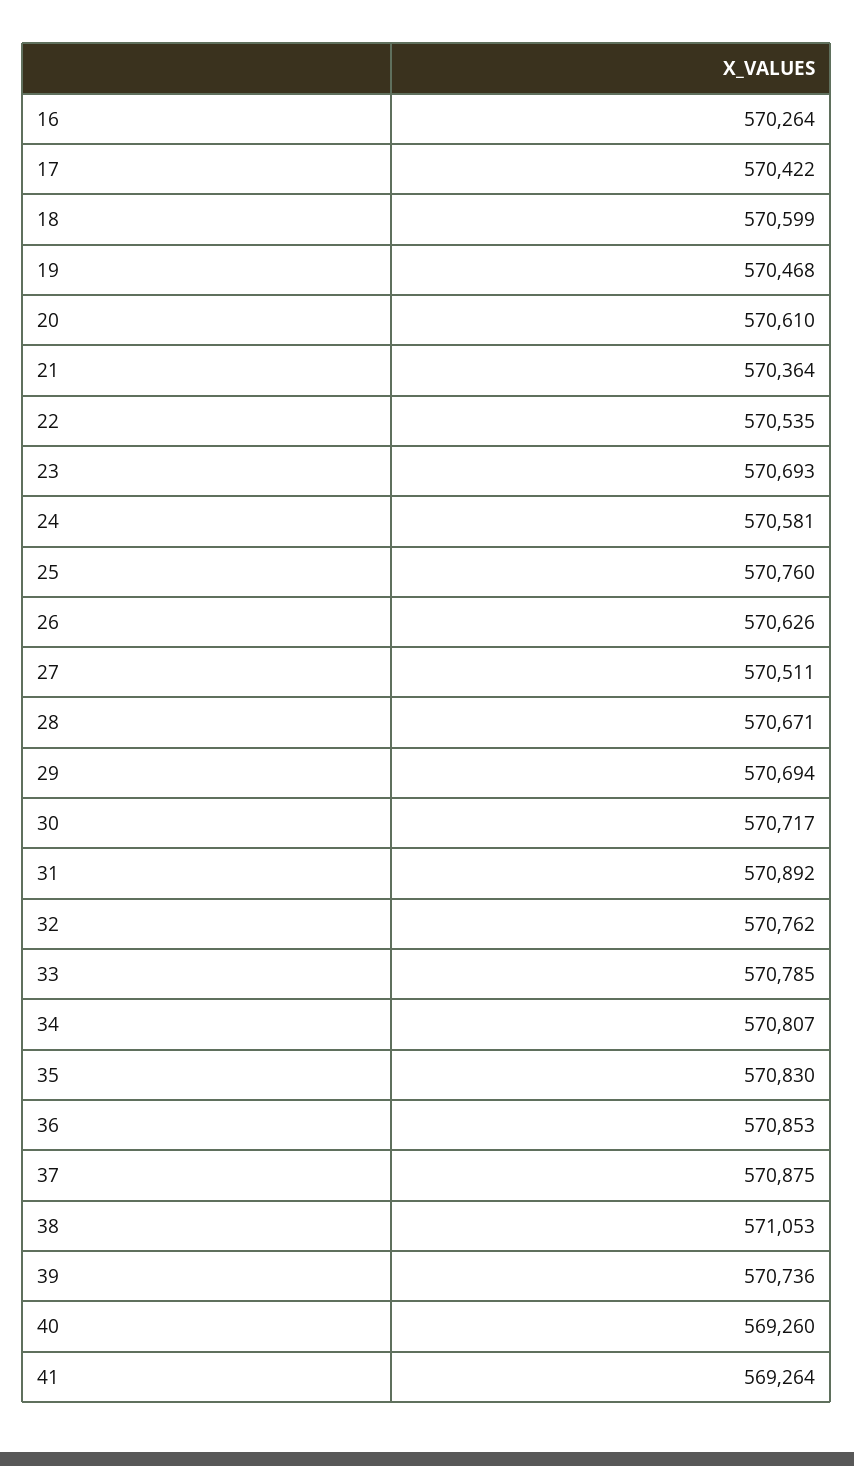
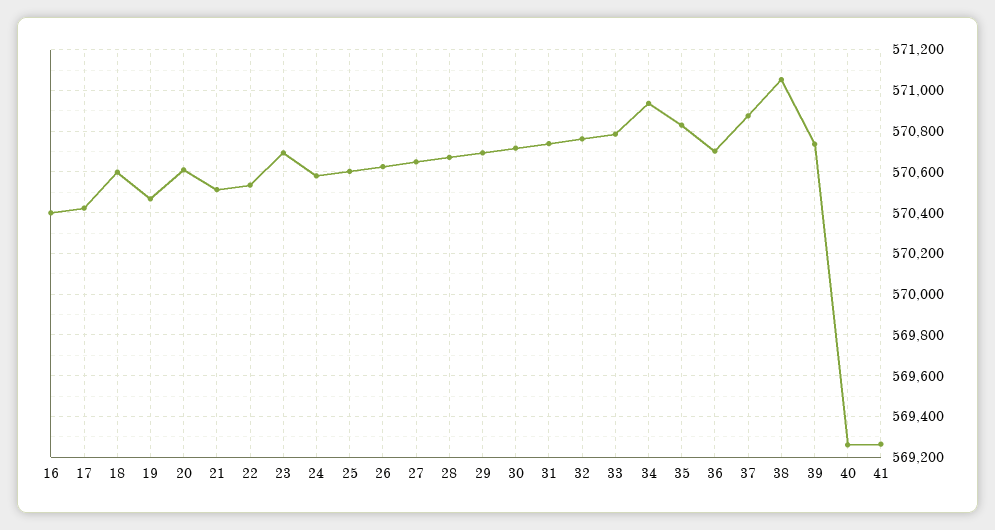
16: 570264 -> 570400
21: 570364 -> 570500
25: 570760 -> 570600
27: 570511 -> 570650
31: 570892 -> 570750
34: 570807 -> 570950
36: 570853 -> 570700

